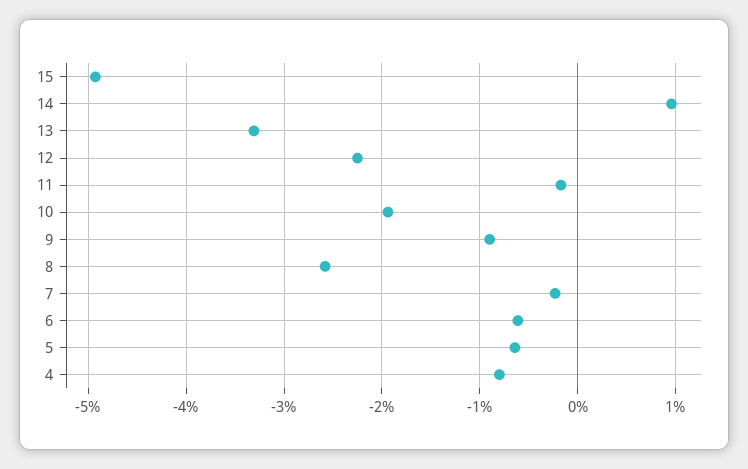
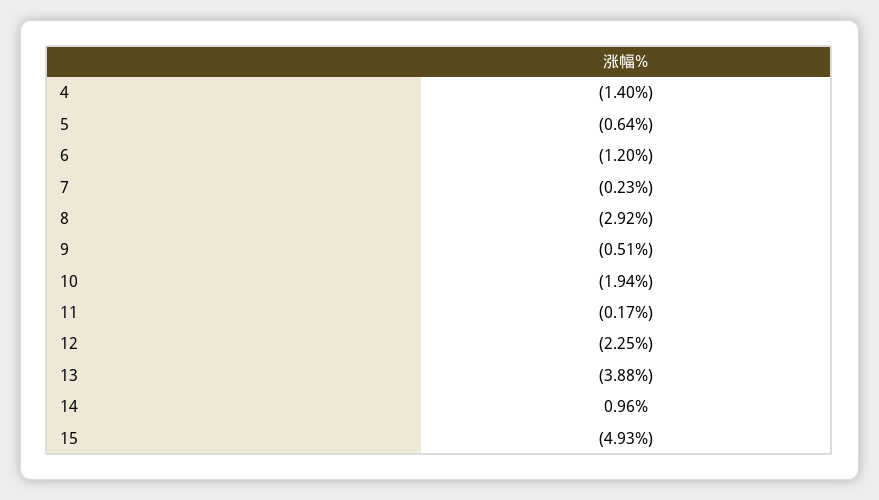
13: -3.3 -> -3.88
9: -0.9 -> -0.51
8: -2.6 -> -2.92
6: -0.6 -> -1.2
4: -0.8 -> -1.4

